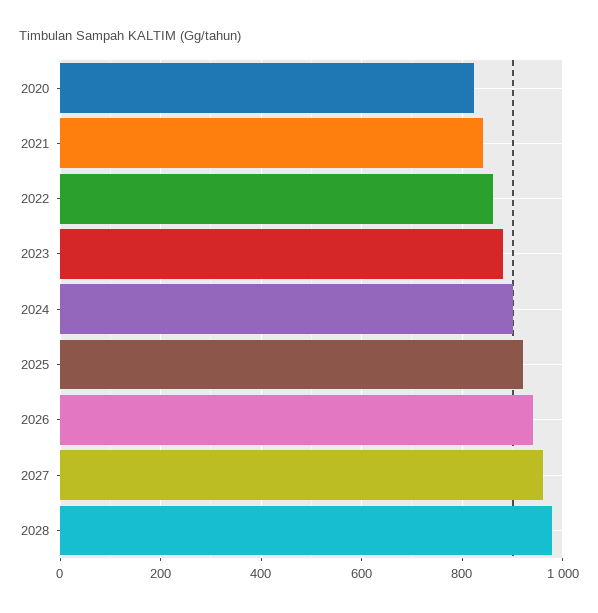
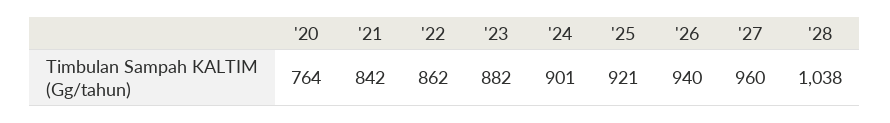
2020: 820 -> 764
2028: 980 -> 1038

